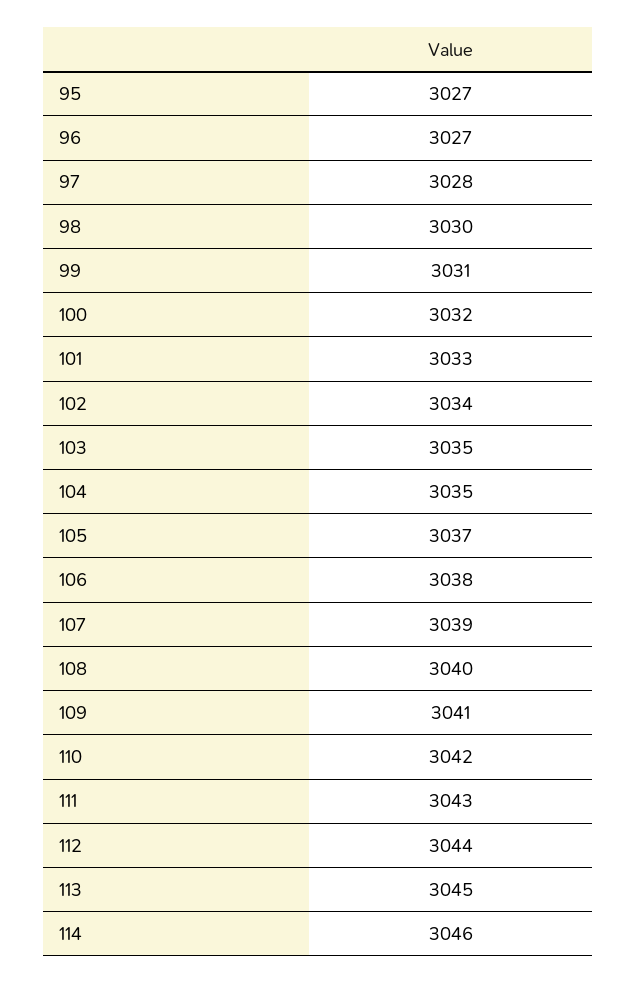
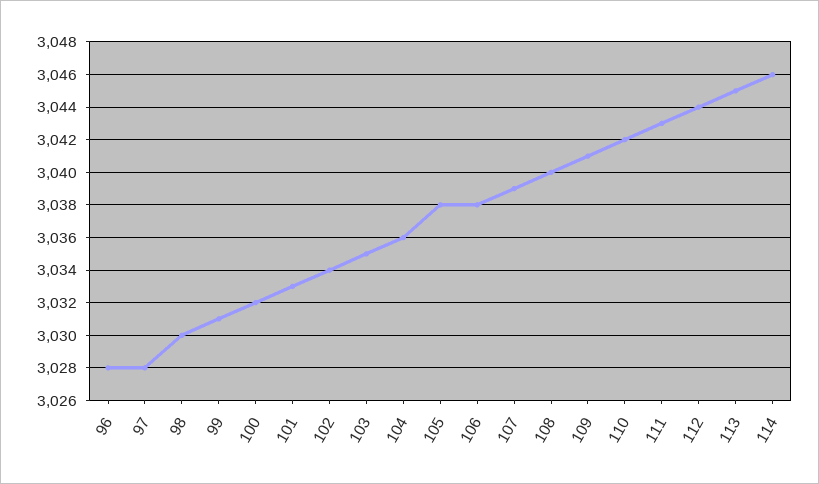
95: 3027 -> none
96: 3027 -> 3028
104: 3035 -> 3036
105: 3037 -> 3038

